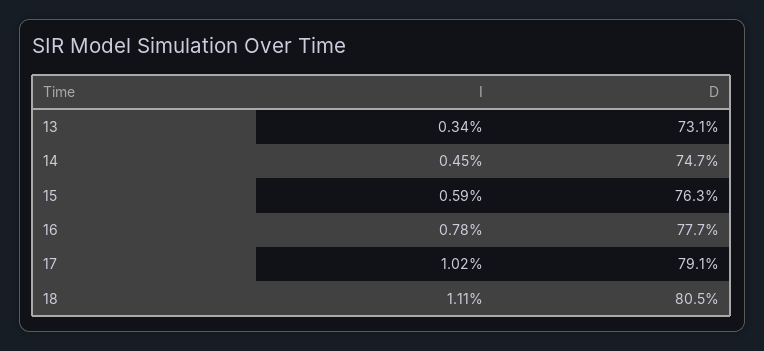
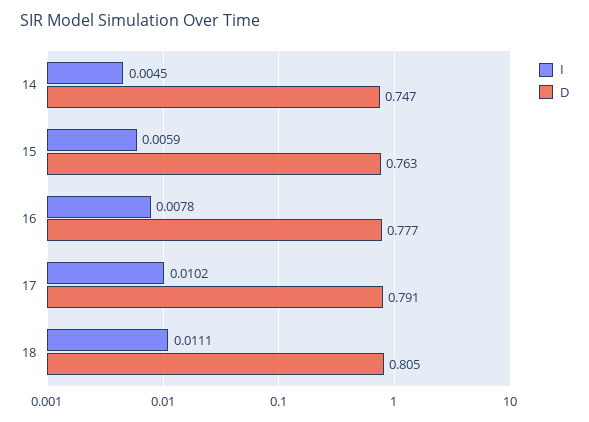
I, 13: 0.0034 -> none
D, 13: 0.731 -> none

